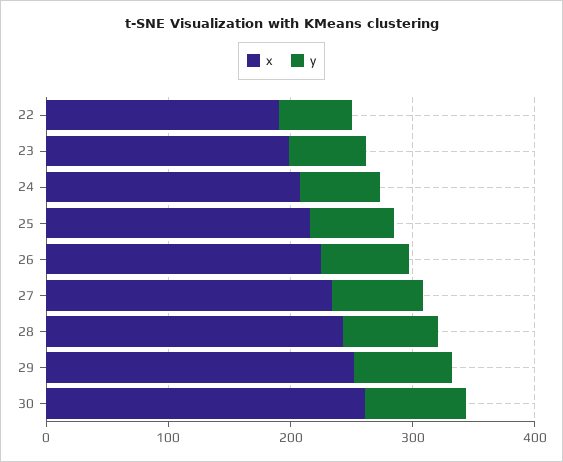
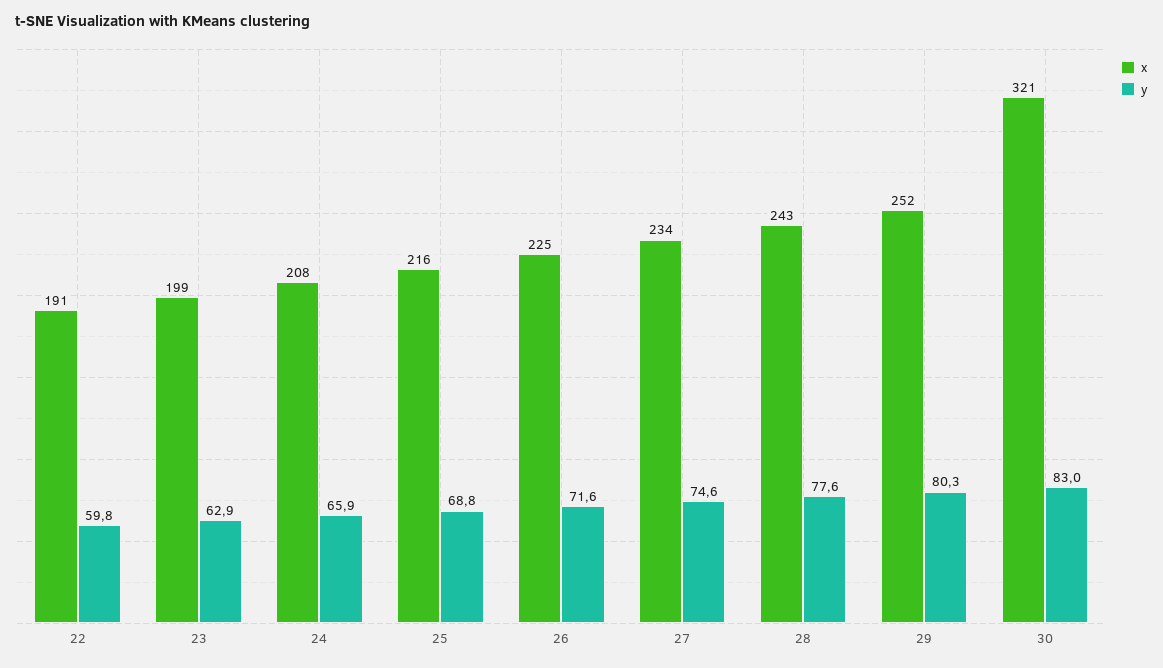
x, 30: 260 -> 321

